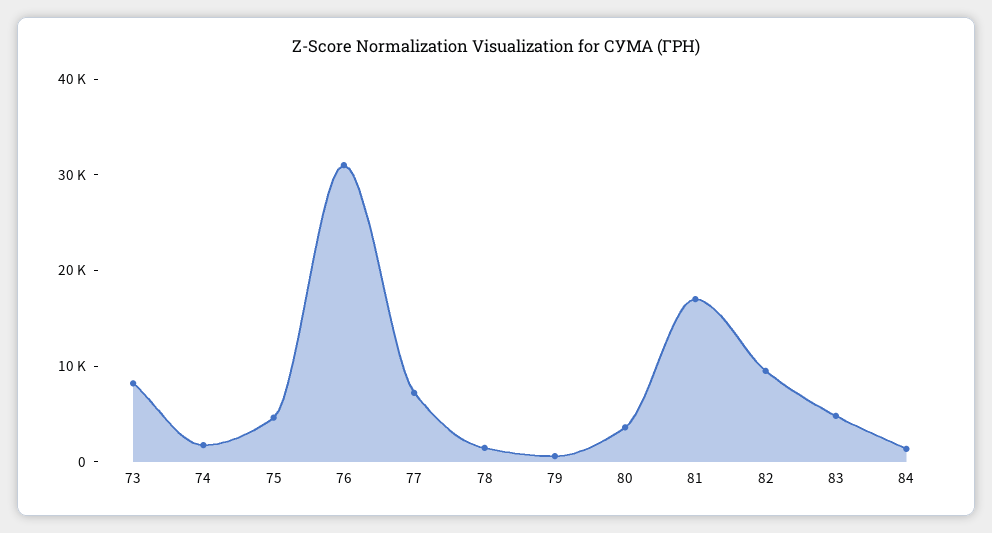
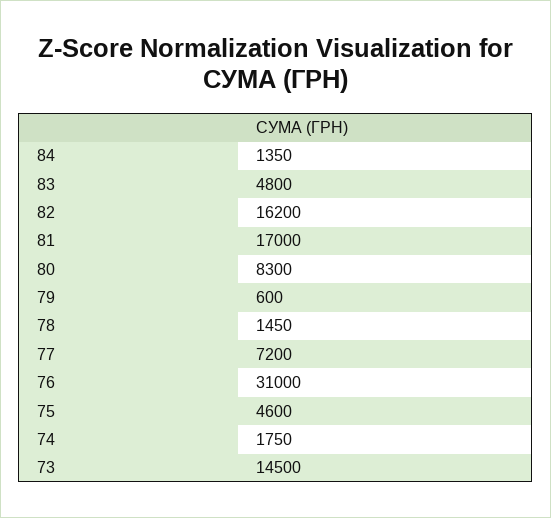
73: 8000 -> 14500
80: 4000 -> 8300
82: 10000 -> 16200

